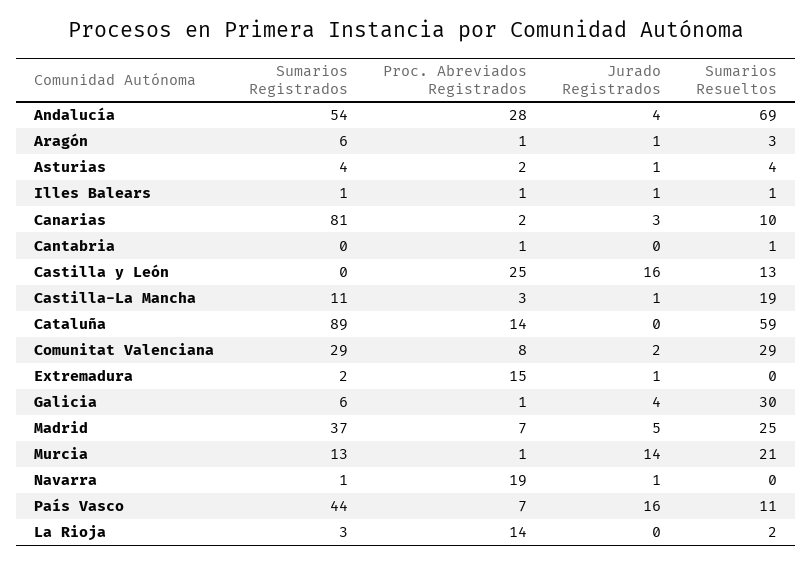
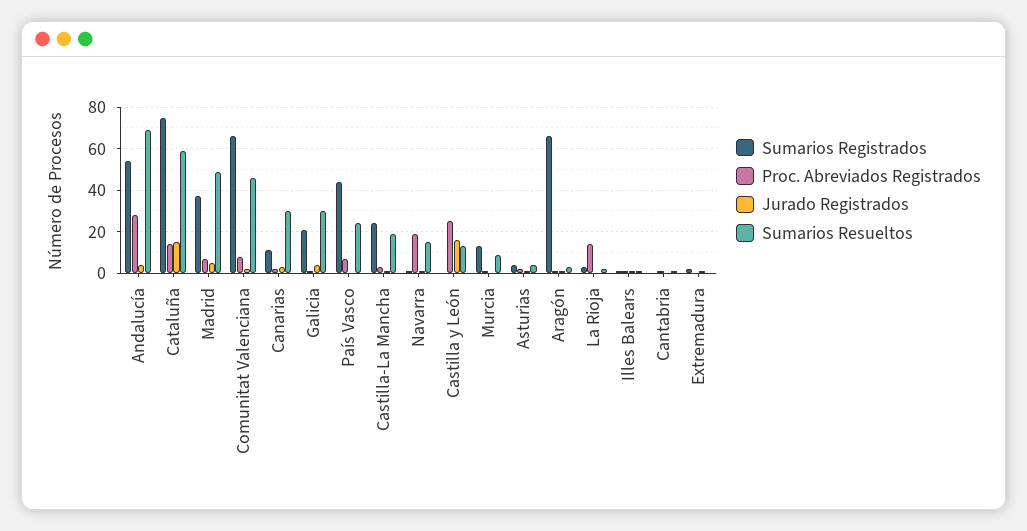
Sumarios Registrados, Aragón: 6 -> 65
Sumarios Registrados, Canarias: 81 -> 10
Sumarios Resueltos, Canarias: 10 -> 30
Sumarios Registrados, Castilla-La Mancha: 11 -> 25
Sumarios Registrados, Cataluña: 89 -> 75
Jurado Registrados, Cataluña: 0 -> 15
Sumarios Registrados, Comunitat Valenciana: 29 -> 65
Sumarios Resueltos, Comunitat Valenciana: 29 -> 45
Proc. Abreviados Registrados, Extremadura: 15 -> 0
Sumarios Registrados, Galicia: 6 -> 20
Sumarios Resueltos, Madrid: 25 -> 50
Jurado Registrados, Murcia: 14 -> 0
Sumarios Resueltos, Murcia: 21 -> 10
Sumarios Resueltos, Navarra: 0 -> 15
Jurado Registrados, País Vasco: 16 -> 0
Sumarios Resueltos, País Vasco: 11 -> 25

